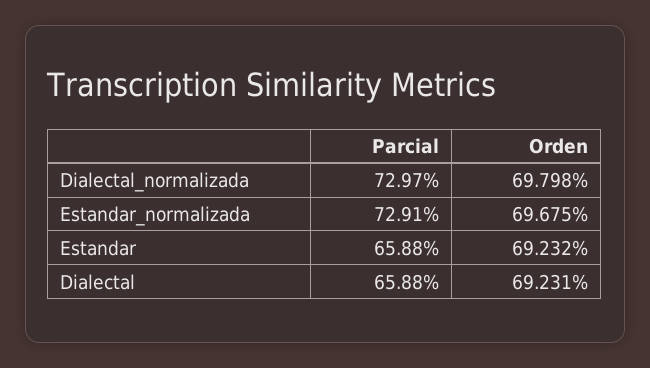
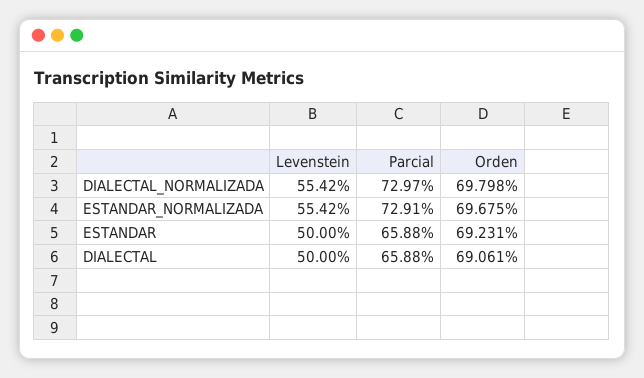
Orden, Estandar: 69.232 -> 69.231
Orden, Dialectal: 69.231 -> 69.061
Levenstein, Dialectal_normalizada: none -> 55.42
Levenstein, Estandar_normalizada: none -> 55.42
Levenstein, Estandar: none -> 50
Levenstein, Dialectal: none -> 50

